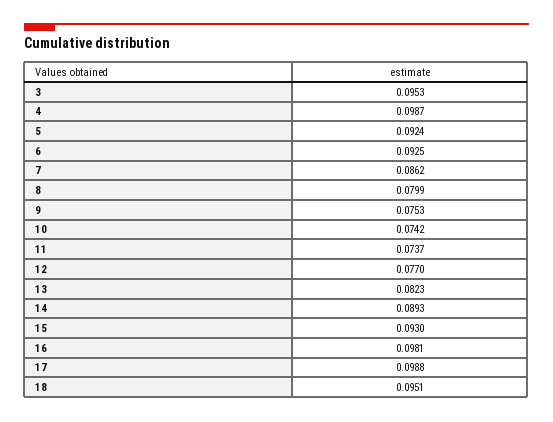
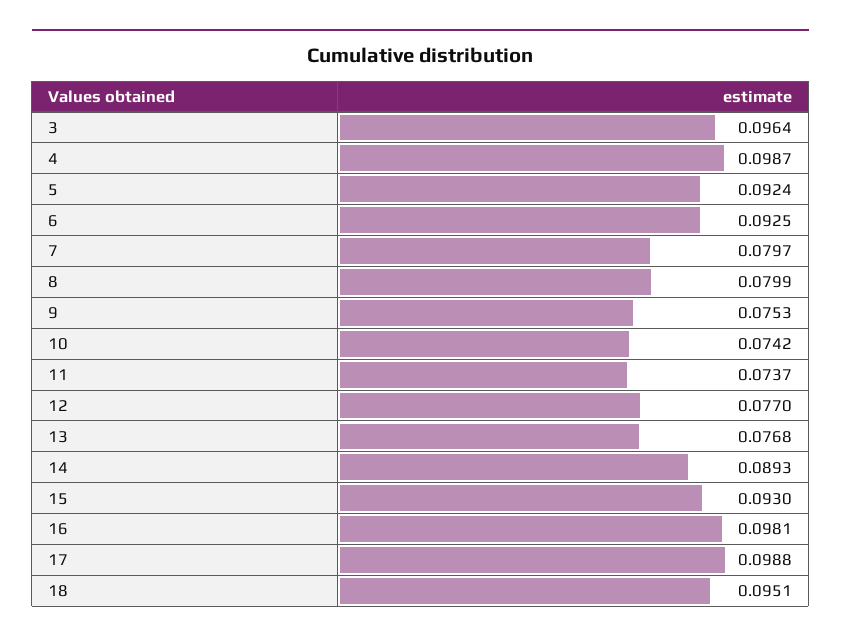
3: 0.0953 -> 0.0964
7: 0.0862 -> 0.0797
13: 0.0823 -> 0.0768

